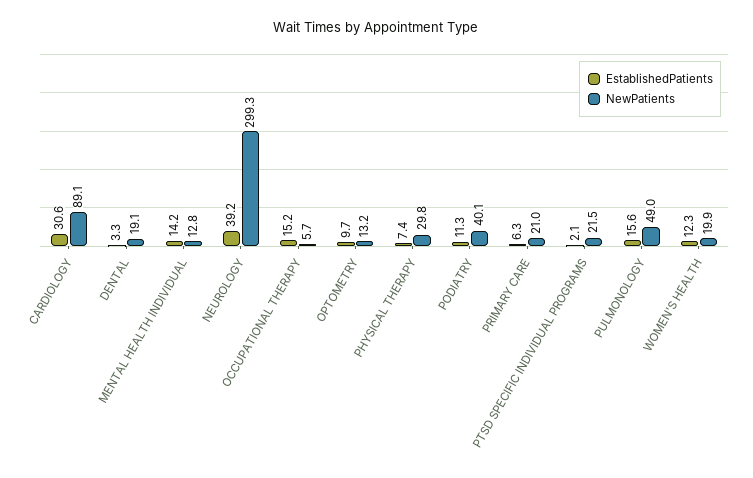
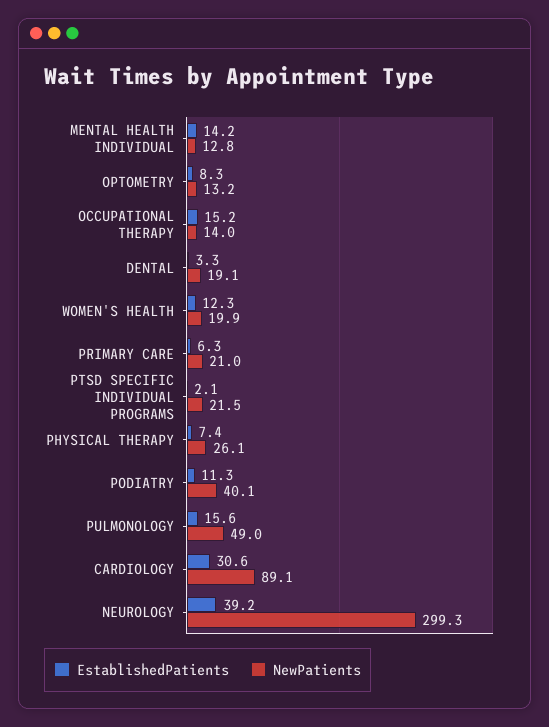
NewPatients, OCCUPATIONAL THERAPY: 5.7 -> 14
EstablishedPatients, OPTOMETRY: 9.7 -> 8.3
NewPatients, PHYSICAL THERAPY: 29.8 -> 26.1

